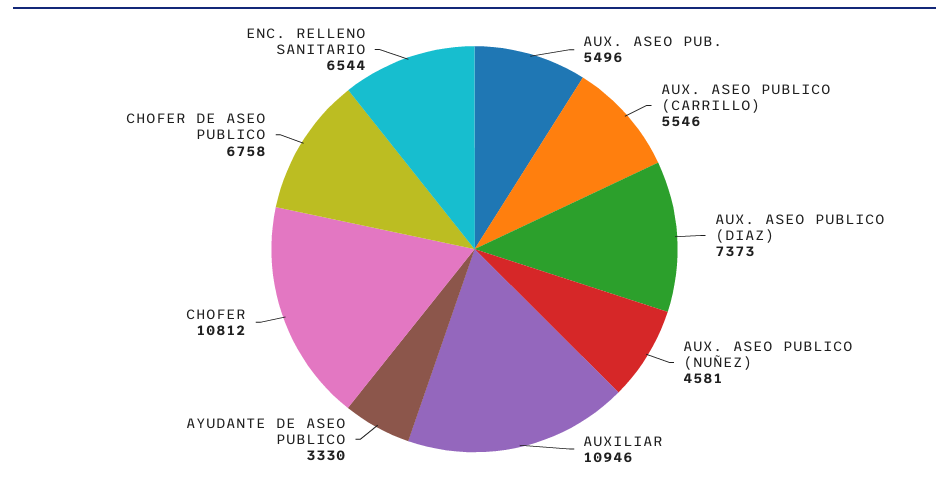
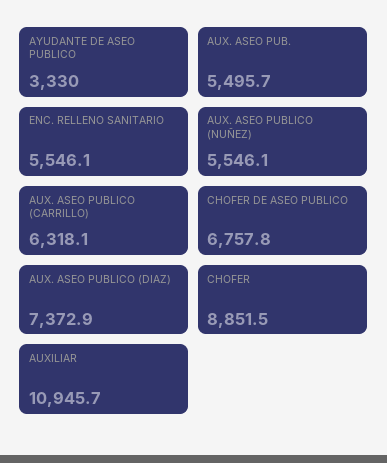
AUX. ASEO PUBLICO (CARRILLO): 5546 -> 6318.1
AUX. ASEO PUBLICO (NUÑEZ): 4581 -> 5546.1
CHOFER: 10812 -> 8851.5
ENC. RELLENO SANITARIO: 6544 -> 5546.1

